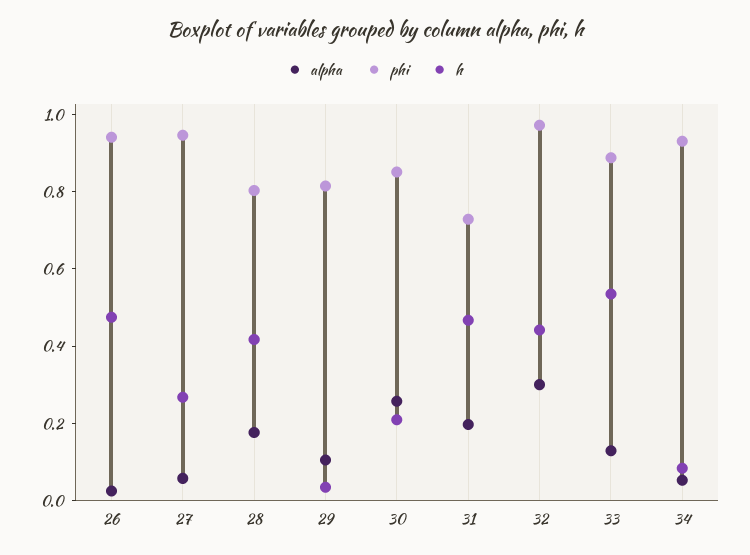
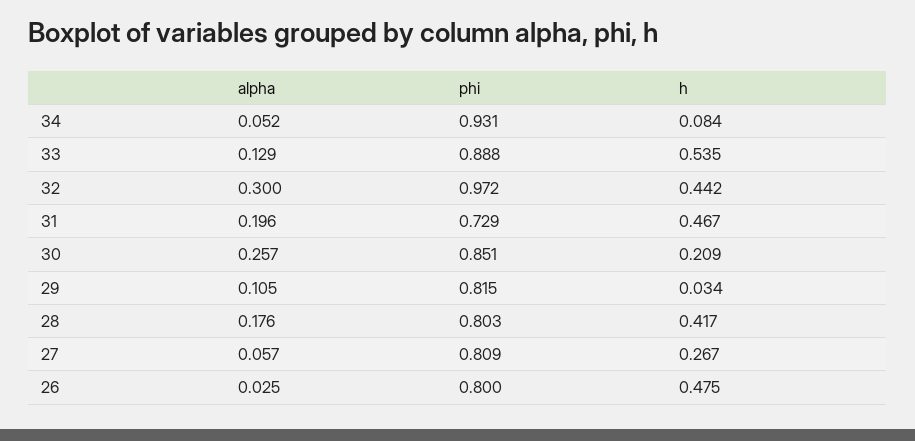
phi, 26: 0.95 -> 0.8
phi, 27: 0.95 -> 0.809

